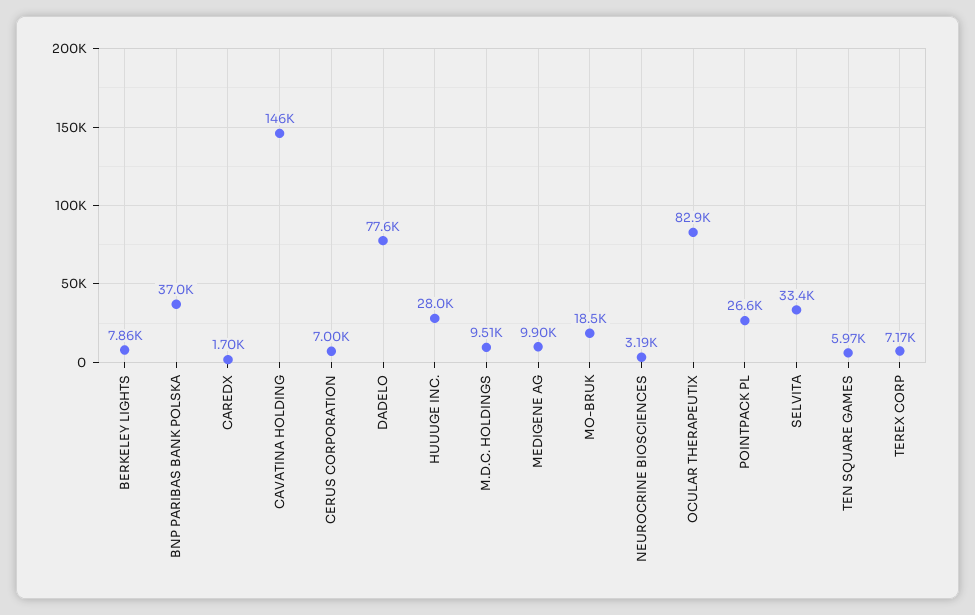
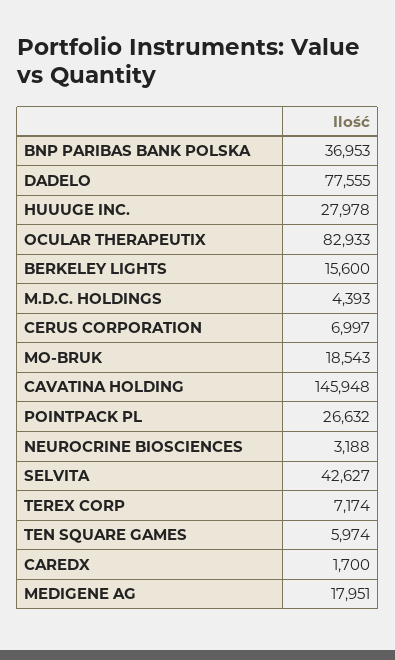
BERKELEY LIGHTS: 7860 -> 15600
M.D.C. HOLDINGS: 9510 -> 4393
MEDIGENE AG: 9900 -> 17951
SELVITA: 33400 -> 42627

